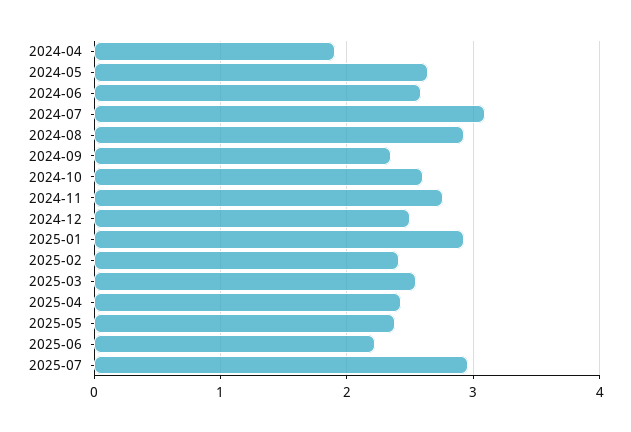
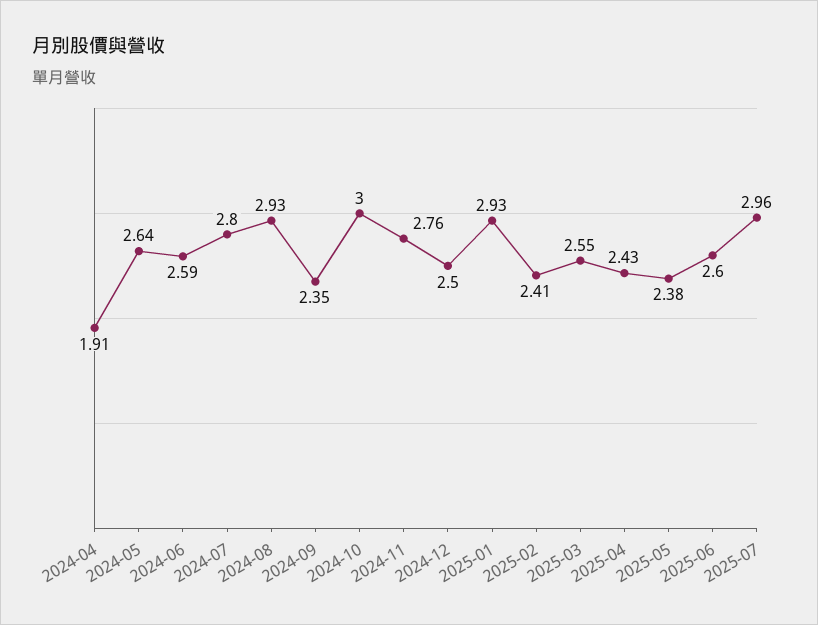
2024-07: 3.1 -> 2.8
2024-10: 2.6 -> 3
2025-06: 2.2 -> 2.6

